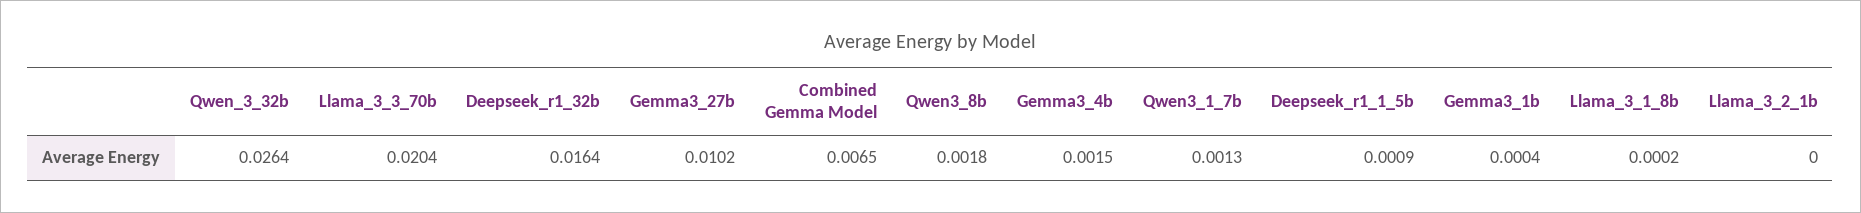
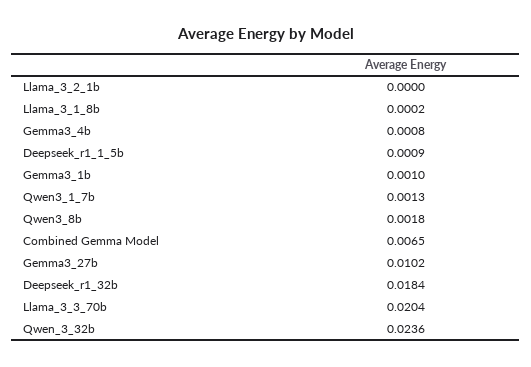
Qwen_3_32b: 0.0264 -> 0.0236
Deepseek_r1_32b: 0.0164 -> 0.0184
Gemma3_4b: 0.0015 -> 0.0008
Gemma3_1b: 0.0004 -> 0.001

